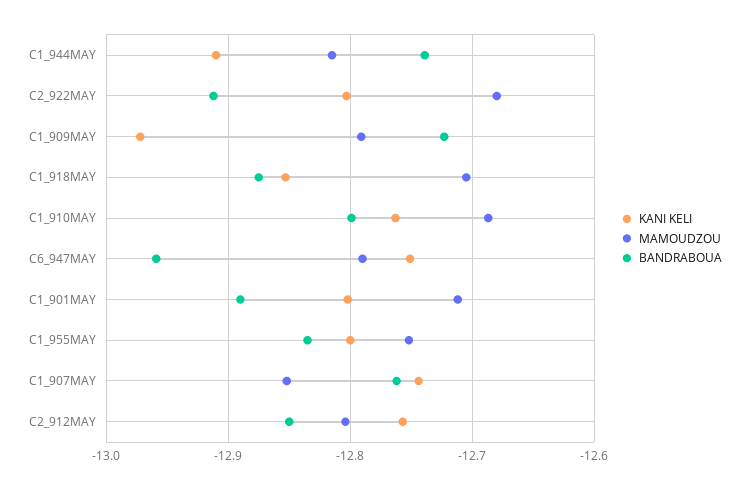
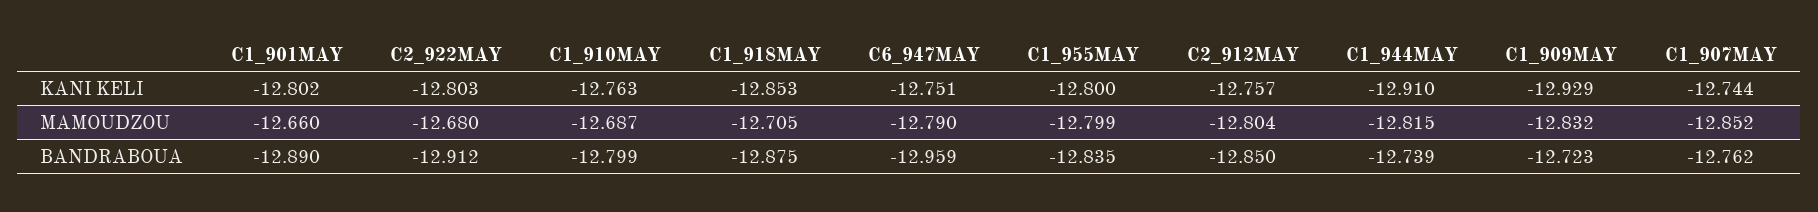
KANI KELI, C1_909MAY: -12.97 -> -12.929
MAMOUDZOU, C1_909MAY: -12.79 -> -12.832
MAMOUDZOU, C1_901MAY: -12.71 -> -12.66
MAMOUDZOU, C1_955MAY: -12.75 -> -12.799

